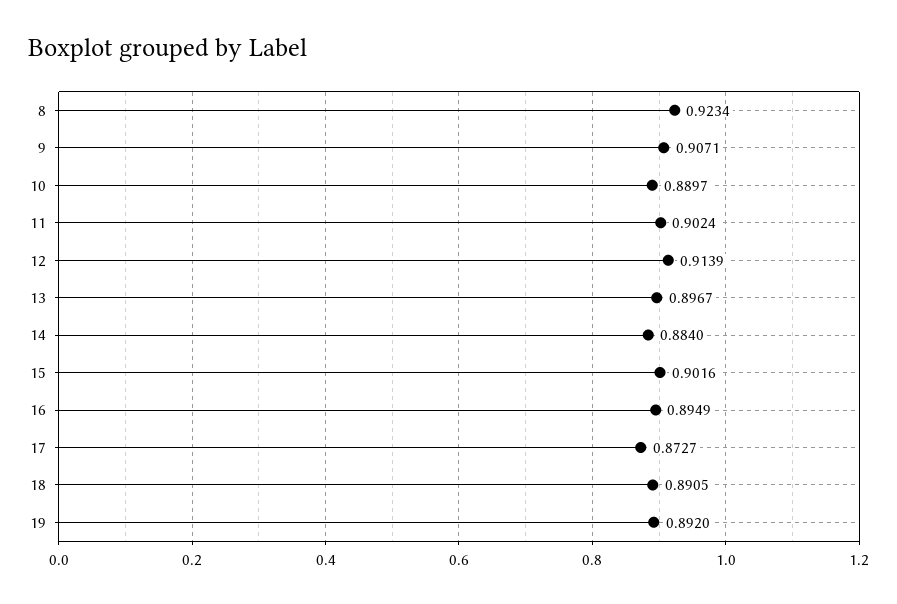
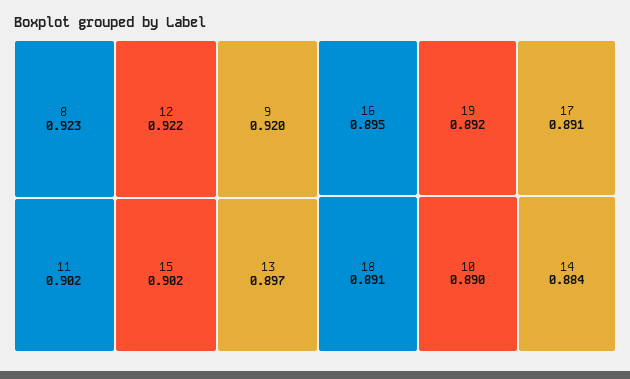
9: 0.9071 -> 0.92
12: 0.9139 -> 0.922
17: 0.8727 -> 0.891

